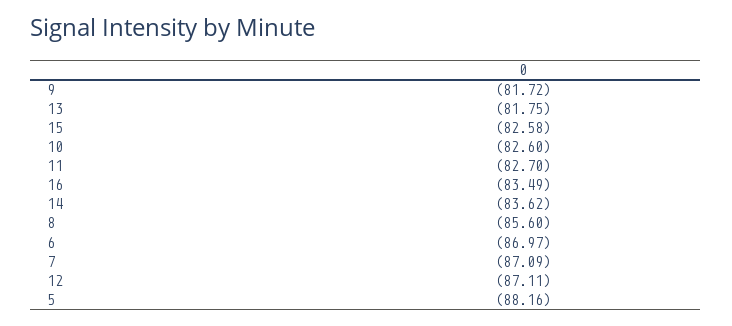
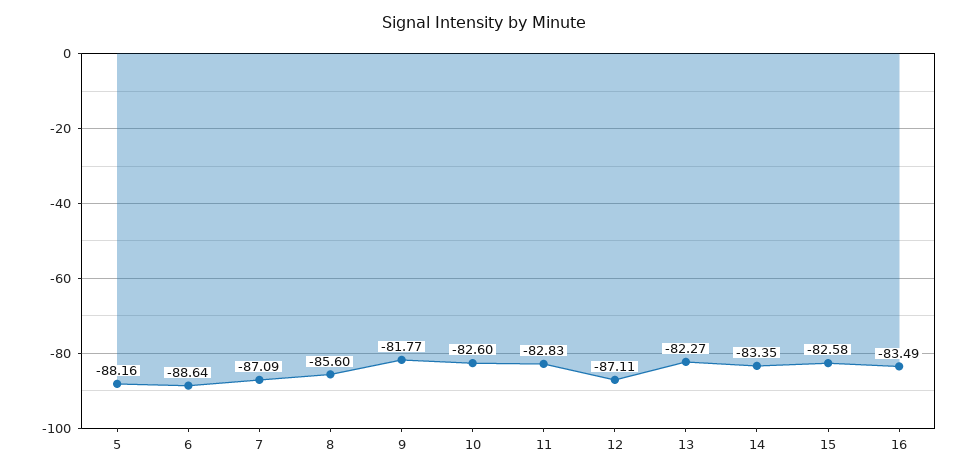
9: -81.72 -> -81.77
13: -81.75 -> -82.27
11: -82.7 -> -82.83
14: -83.62 -> -83.35
6: -86.97 -> -88.64

